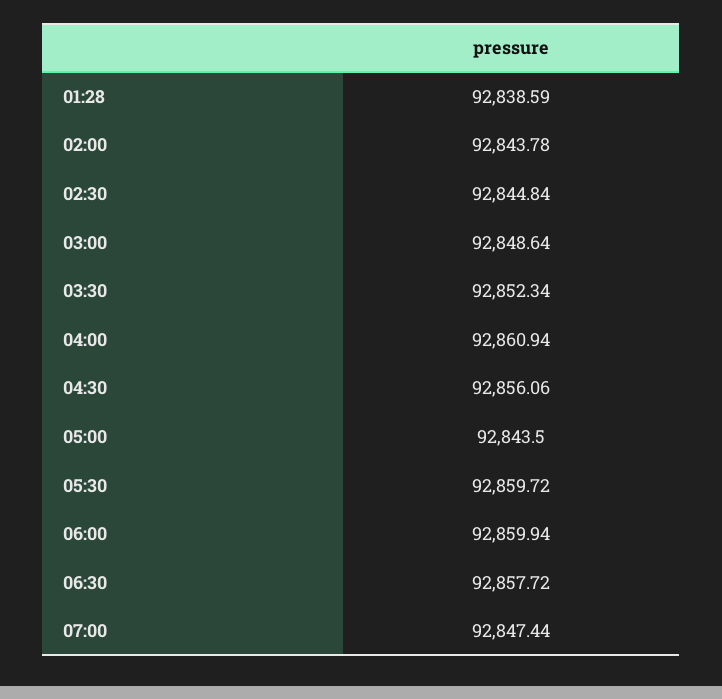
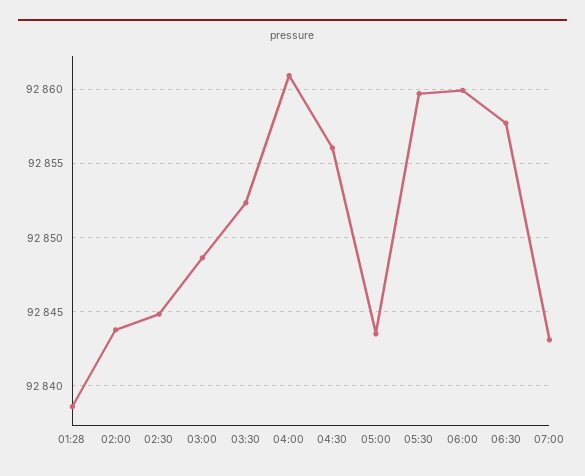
07:00: 92847.44 -> 92843

